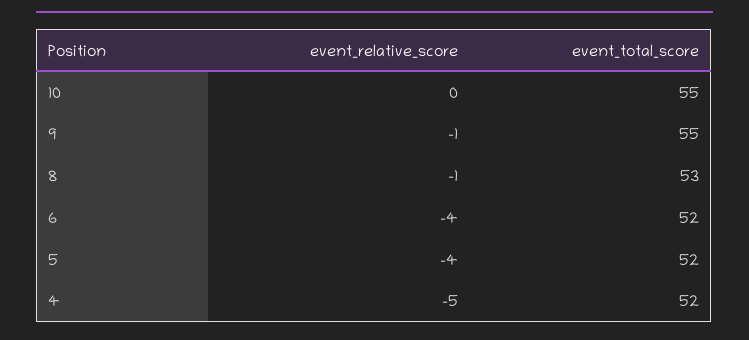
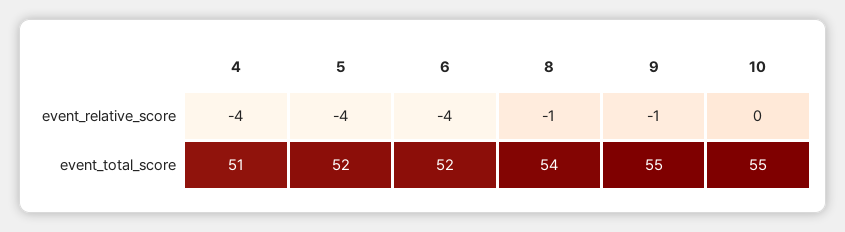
event_total_score, 8: 53 -> 54
event_relative_score, 4: -5 -> -4
event_total_score, 4: 52 -> 51

